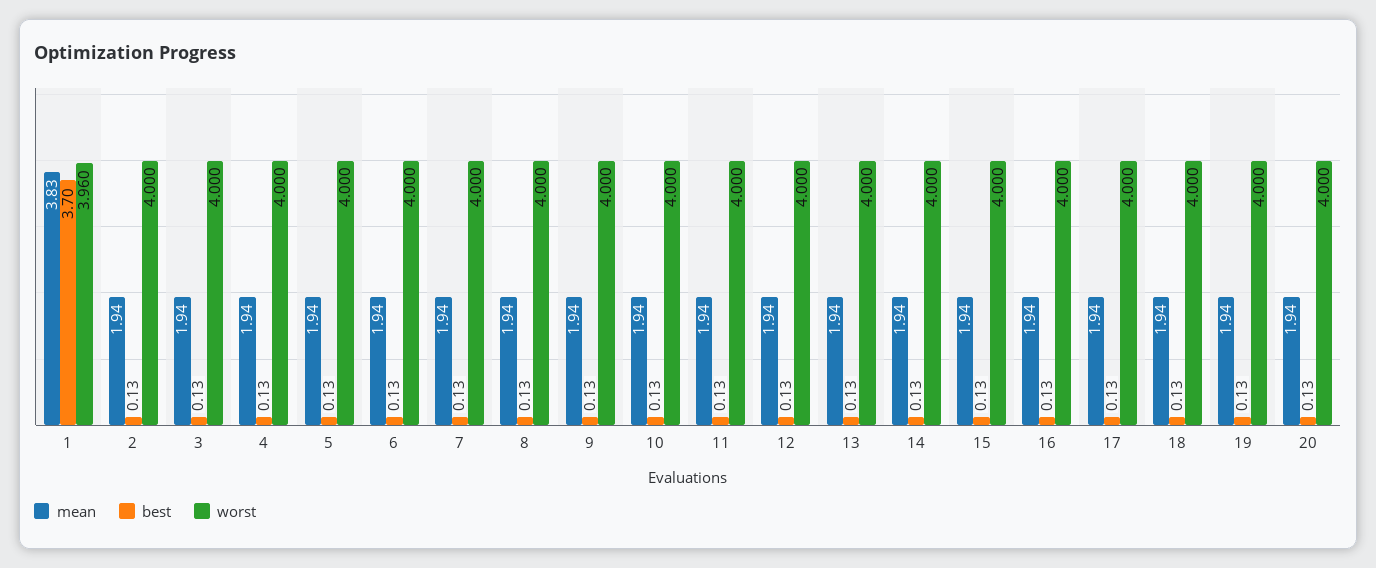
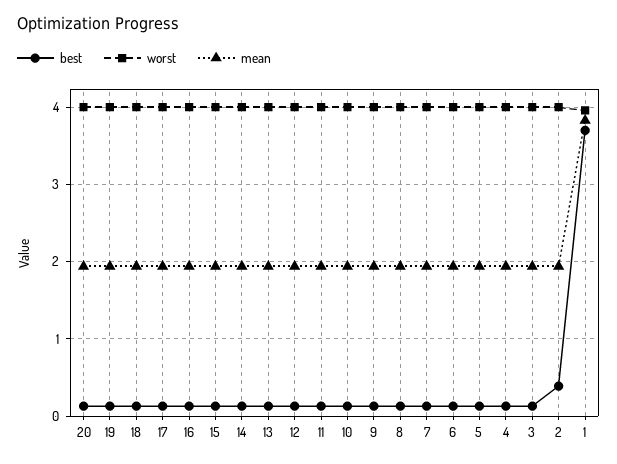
best, 2: 0.13 -> 0.4

